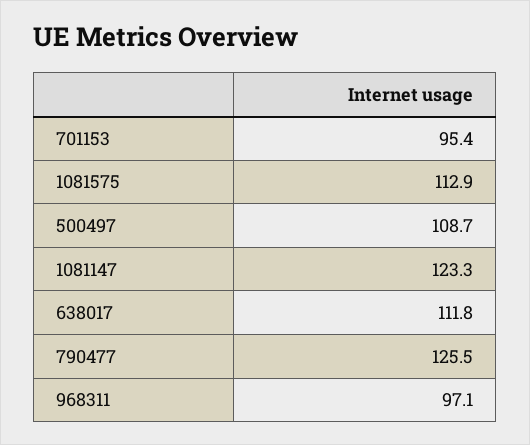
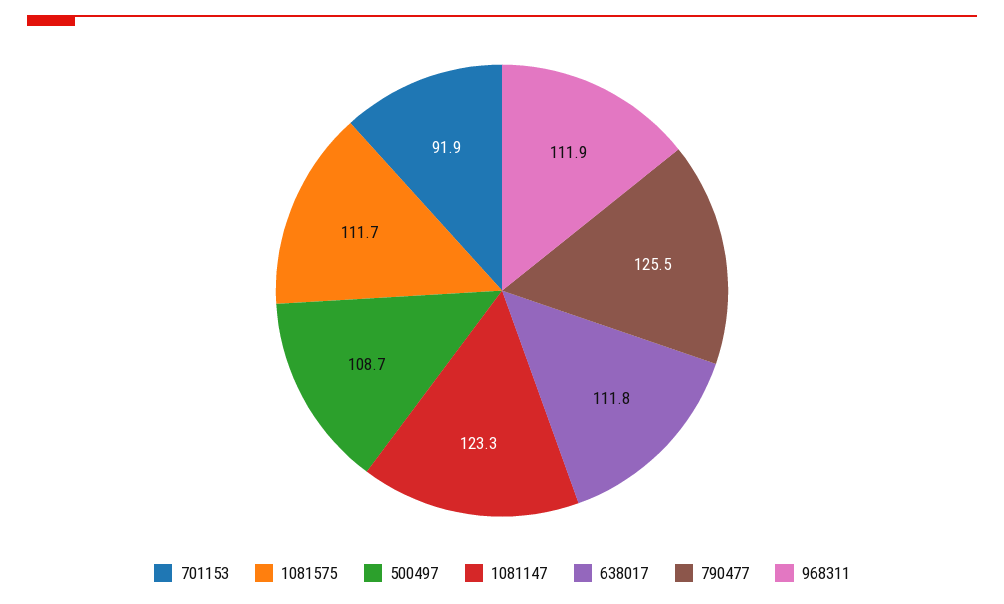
701153: 95.4 -> 91.9
1081575: 112.9 -> 111.7
968311: 97.1 -> 111.9

